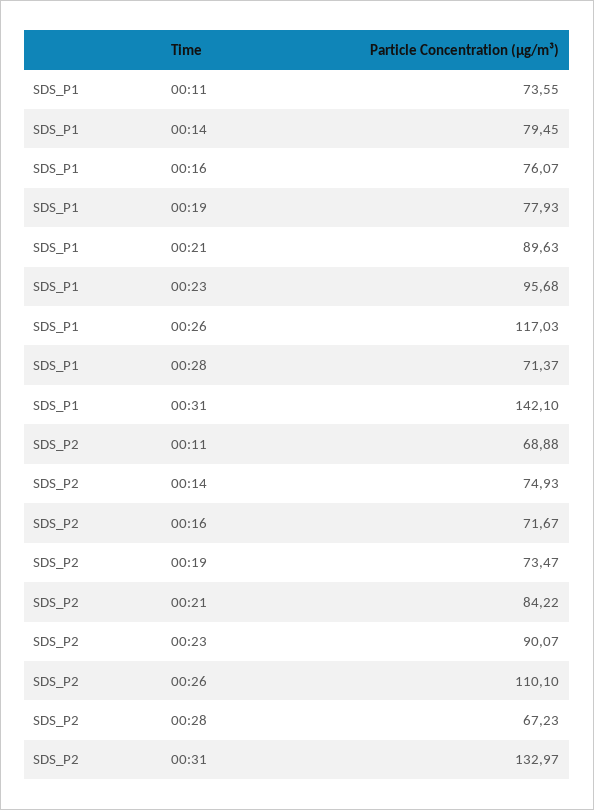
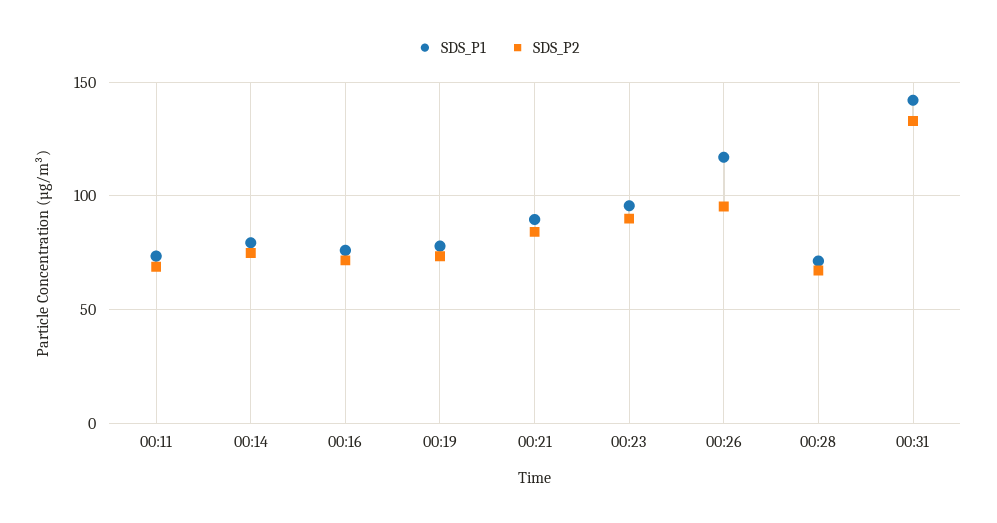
SDS_P2, 00:26: 110.1 -> 95

